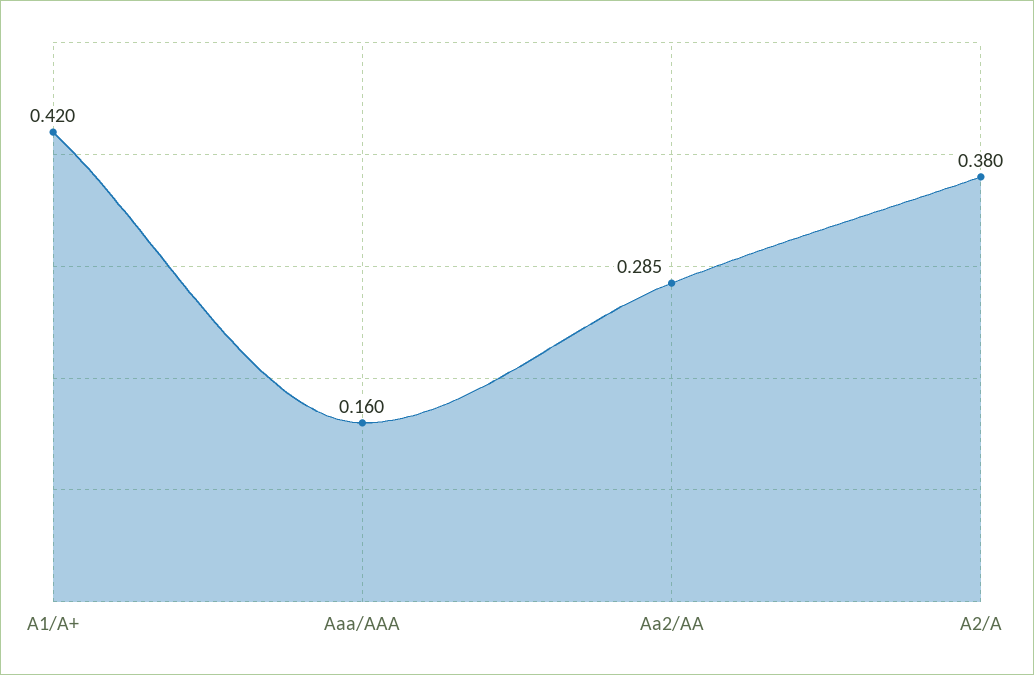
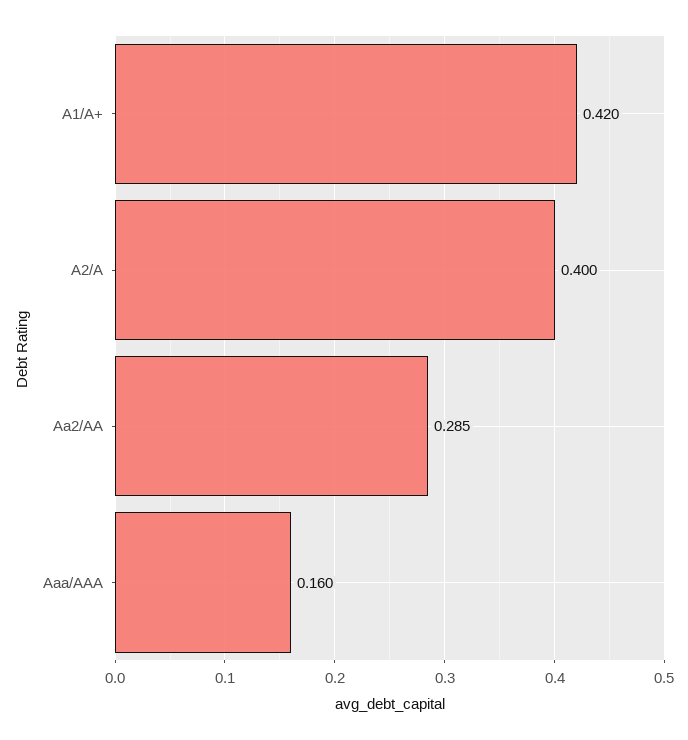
A2/A: 0.38 -> 0.4

